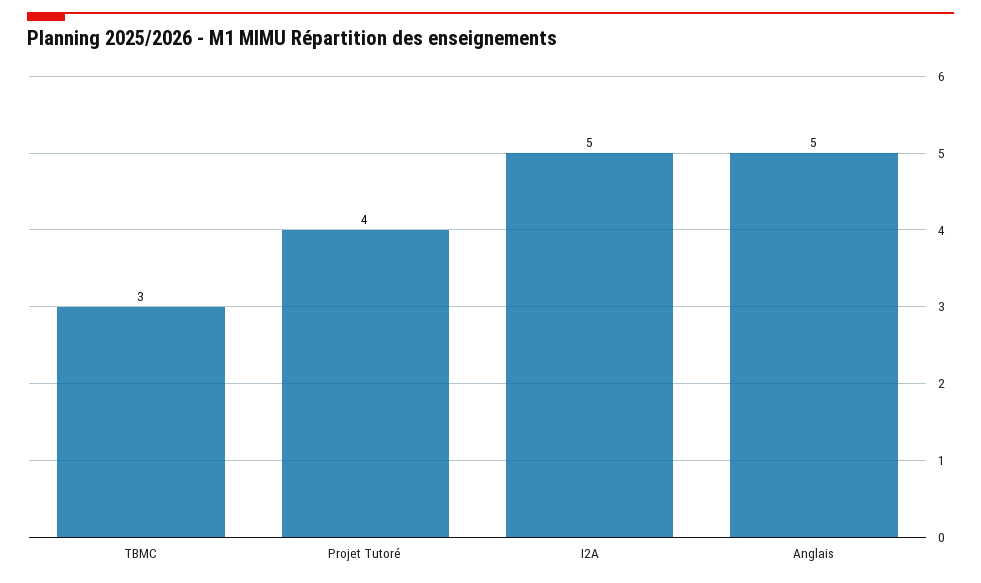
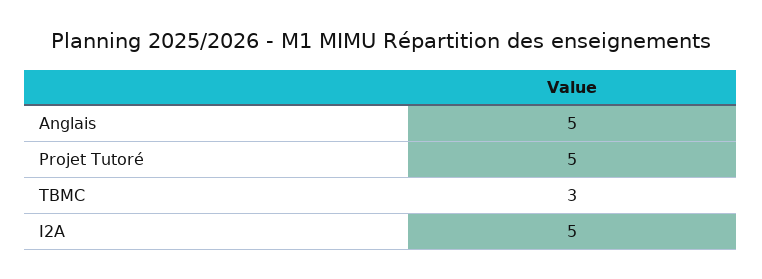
Projet Tutoré: 4 -> 5

